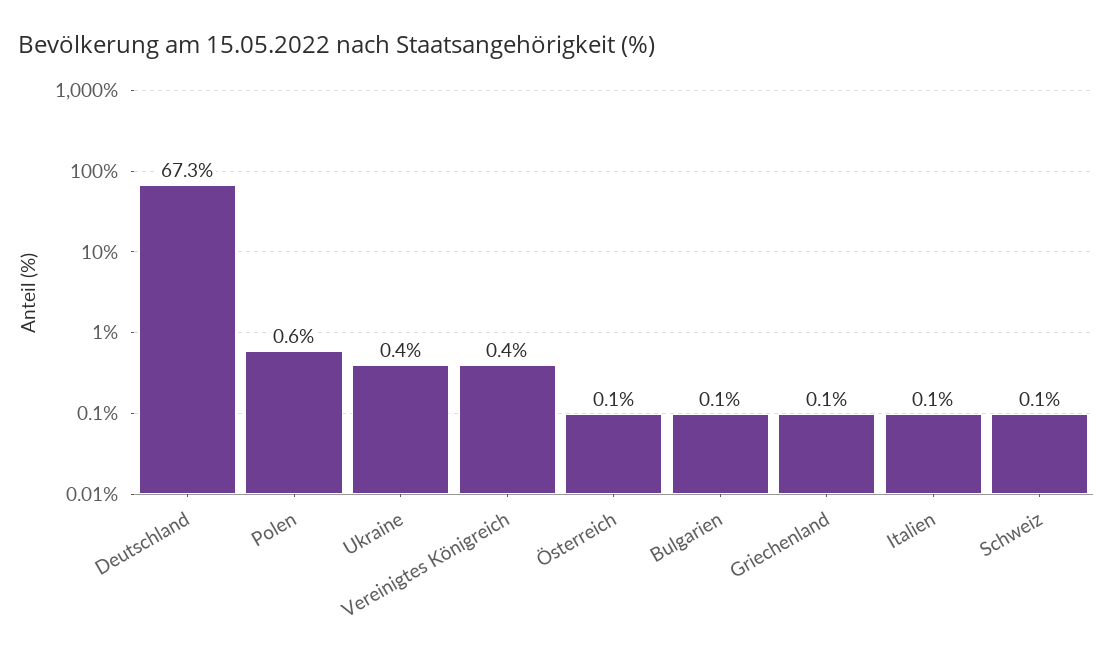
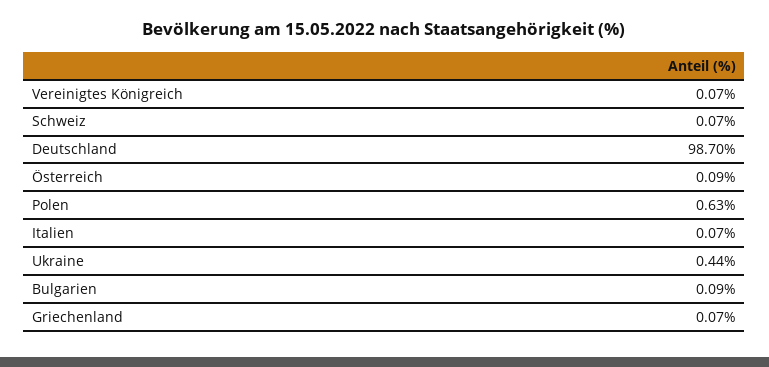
Deutschland: 67.3 -> 98.7
Vereinigtes Königreich: 0.4 -> 0.07

